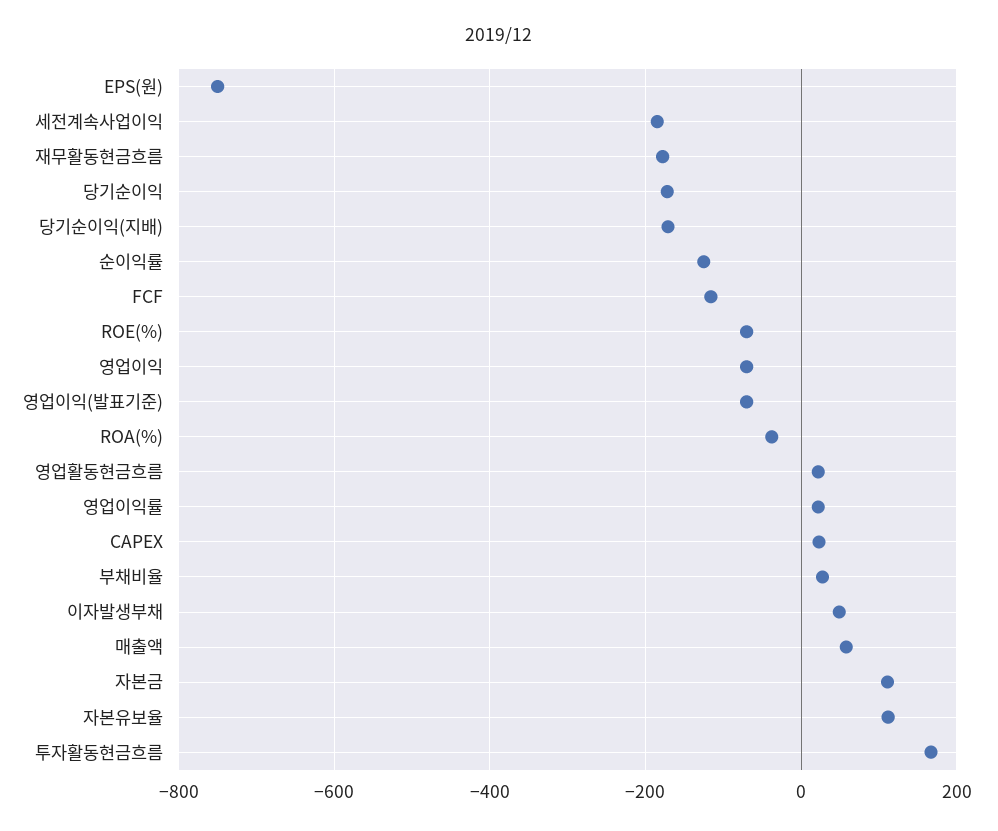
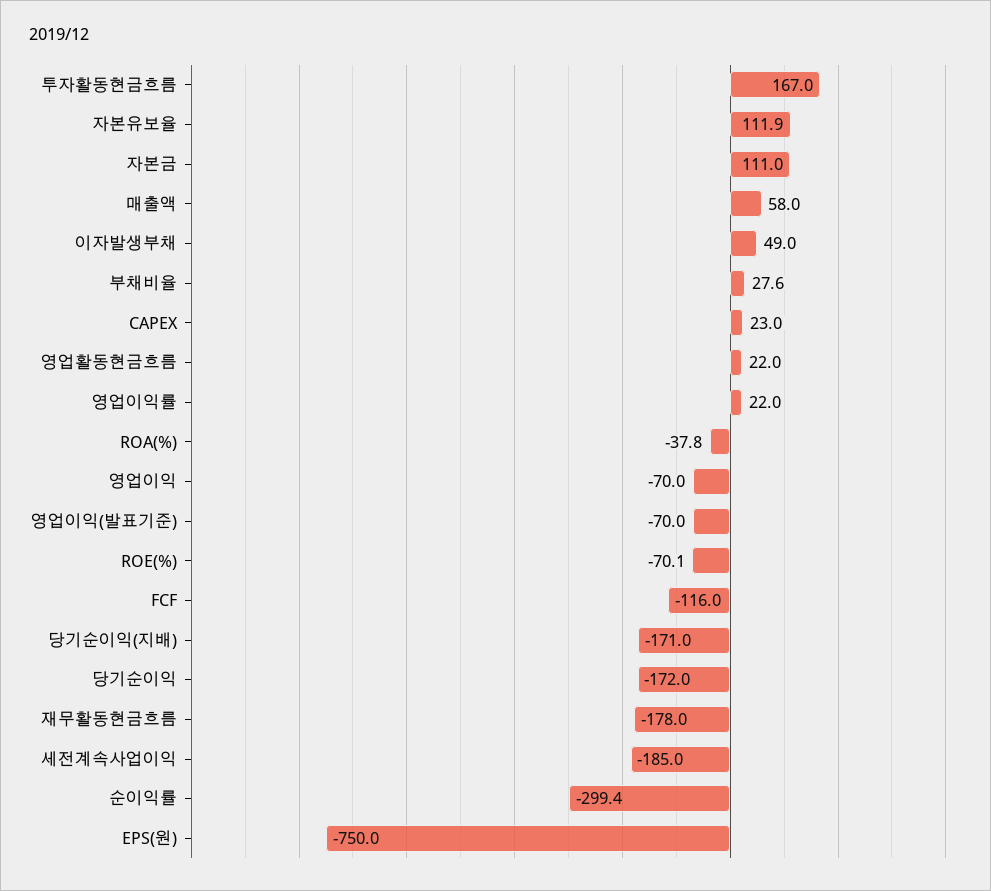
순이익률: -120 -> -299.4

